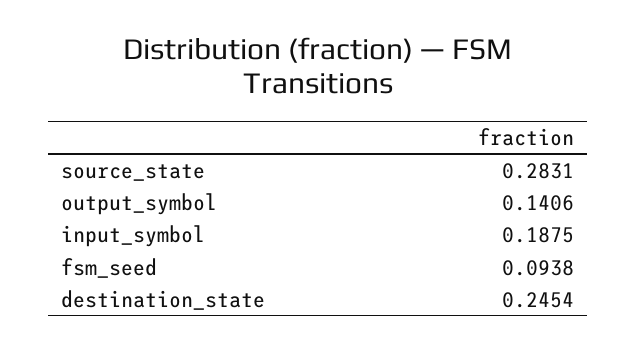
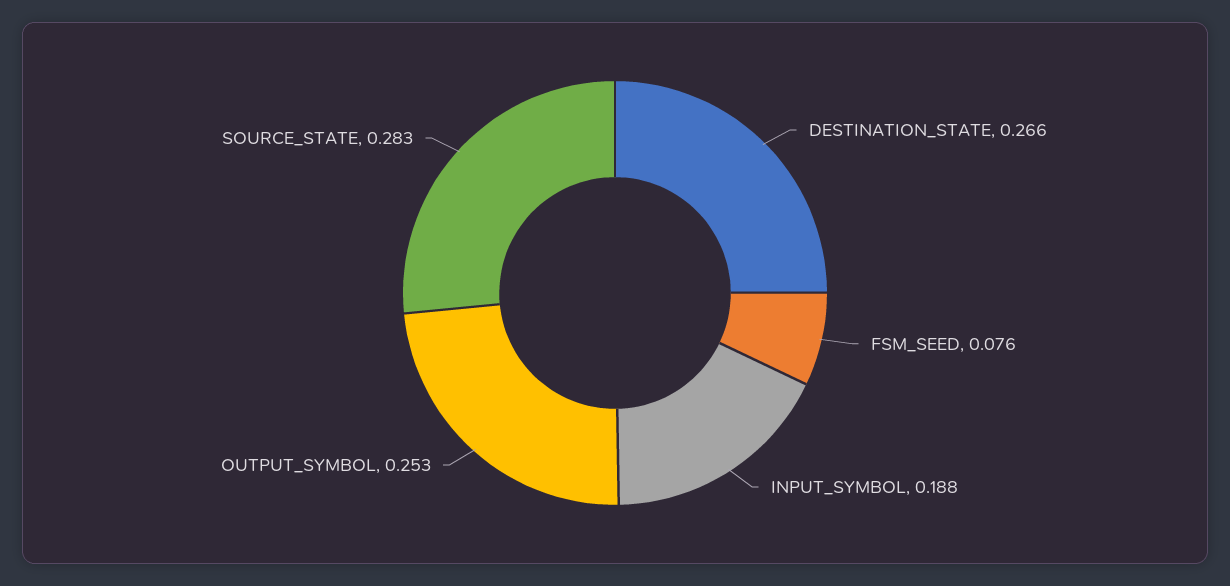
output_symbol: 0.1406 -> 0.253
fsm_seed: 0.0938 -> 0.076
destination_state: 0.2454 -> 0.266

